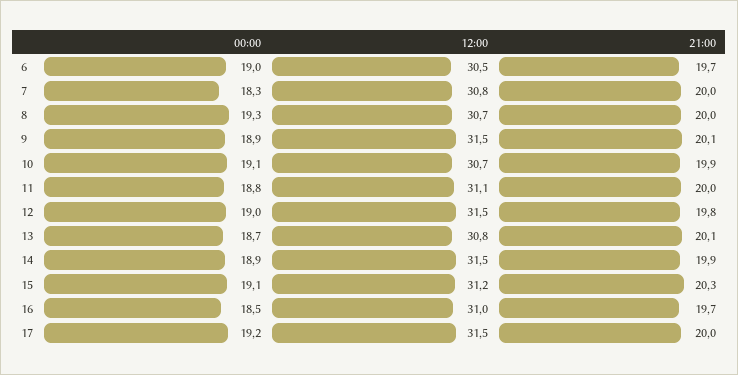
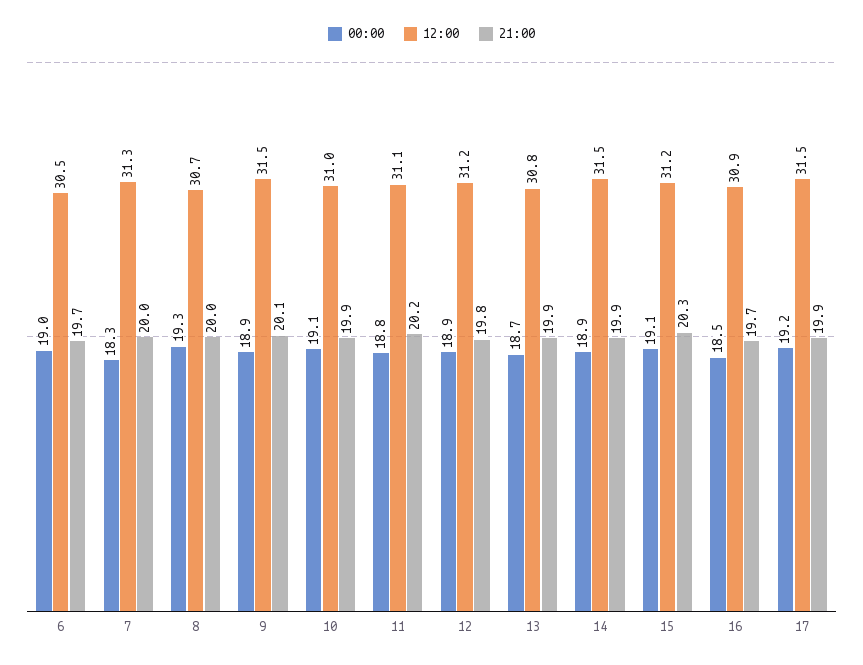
12:00, 7: 30.8 -> 31.3
12:00, 10: 30.7 -> 31
21:00, 11: 20 -> 20.2
00:00, 12: 19 -> 18.9
12:00, 12: 31.5 -> 31.2
21:00, 13: 20.1 -> 19.9
12:00, 16: 31 -> 30.9
21:00, 17: 20 -> 19.9

